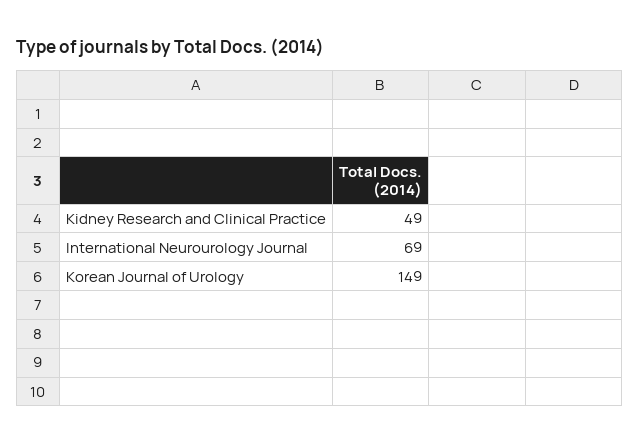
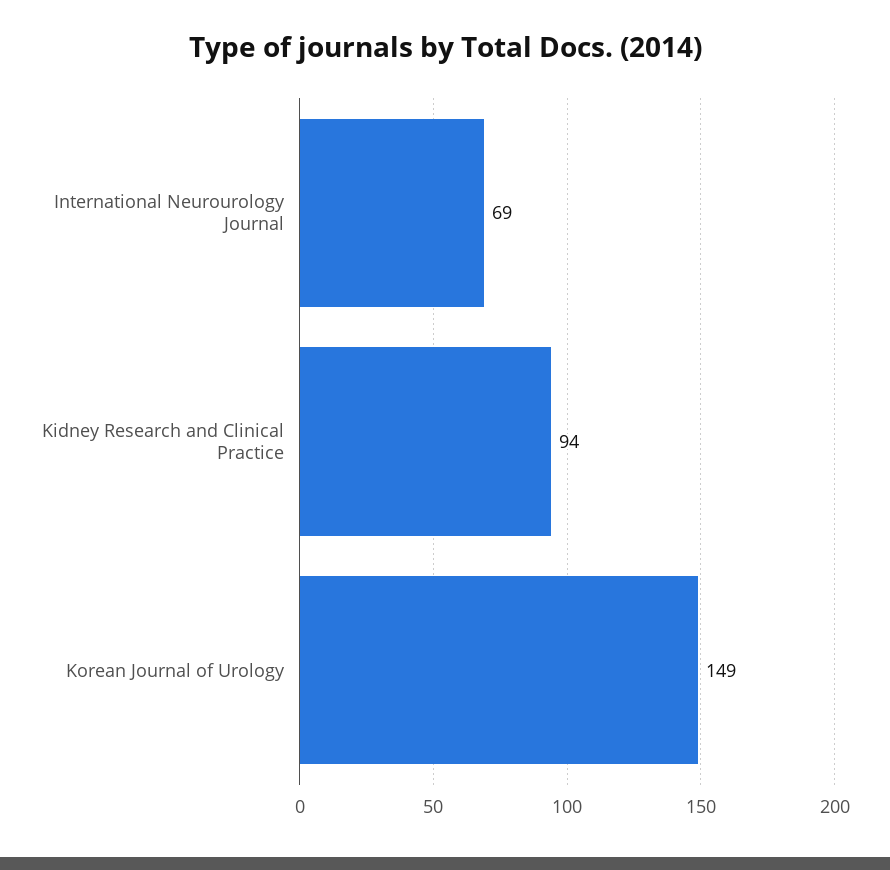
Kidney Research and Clinical Practice: 49 -> 94

